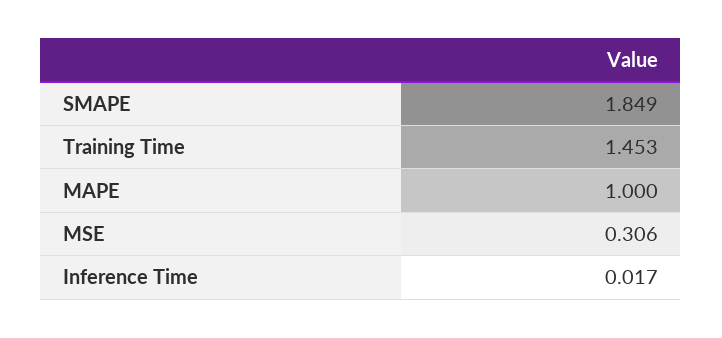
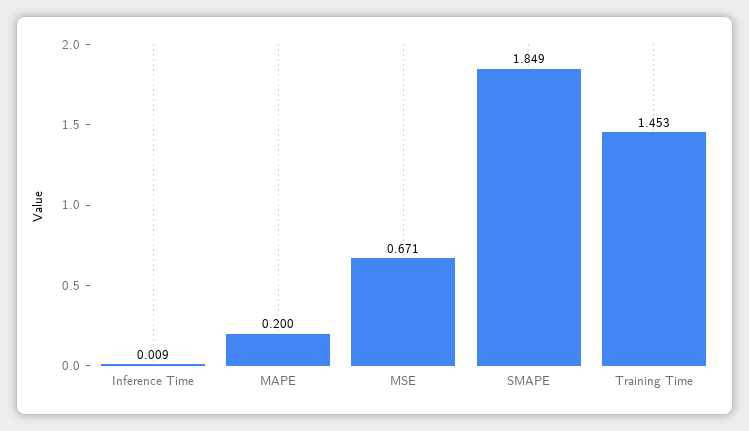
MAPE: 1 -> 0.2
MSE: 0.306 -> 0.671
Inference Time: 0.017 -> 0.009

